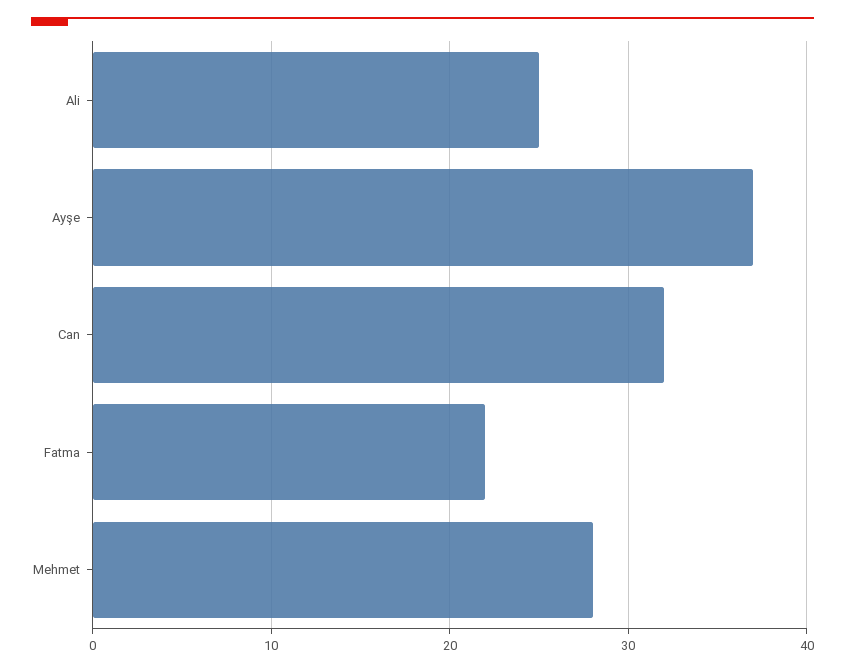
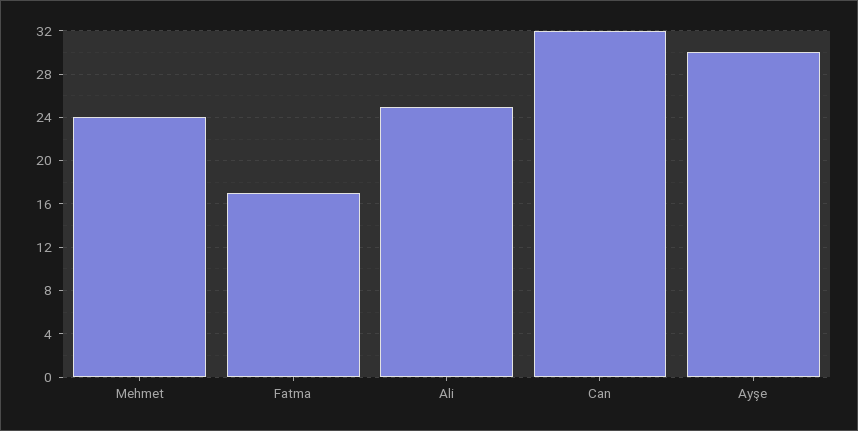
Ayşe: 37 -> 30
Fatma: 22 -> 17
Mehmet: 28 -> 24

